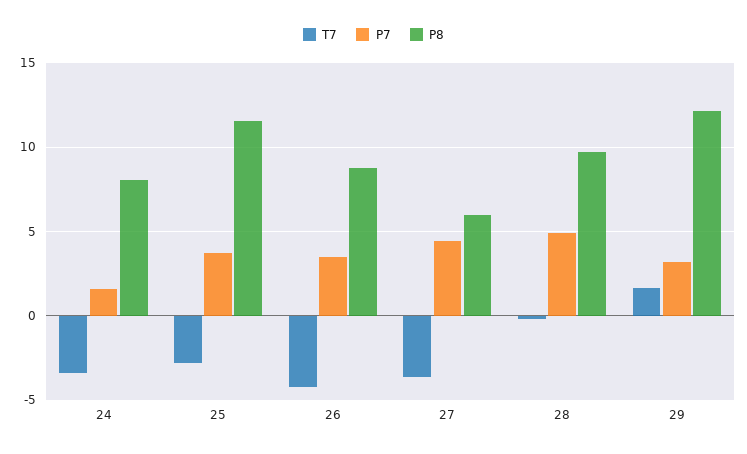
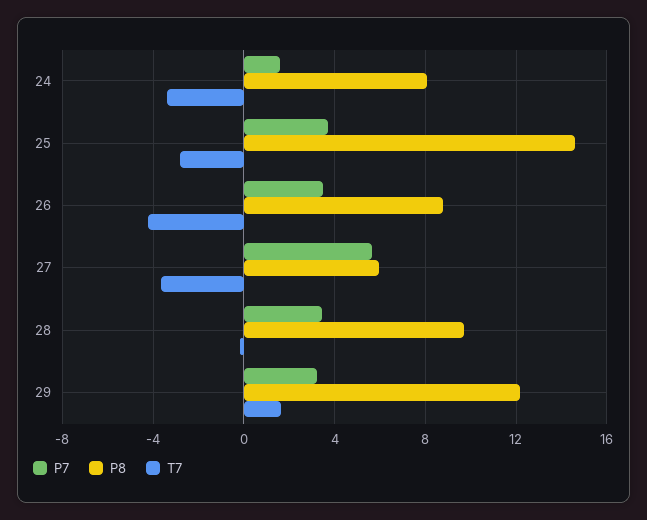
P8, 25: 11.5 -> 14.5
P7, 27: 4.5 -> 5.5
P7, 28: 5 -> 3.5

